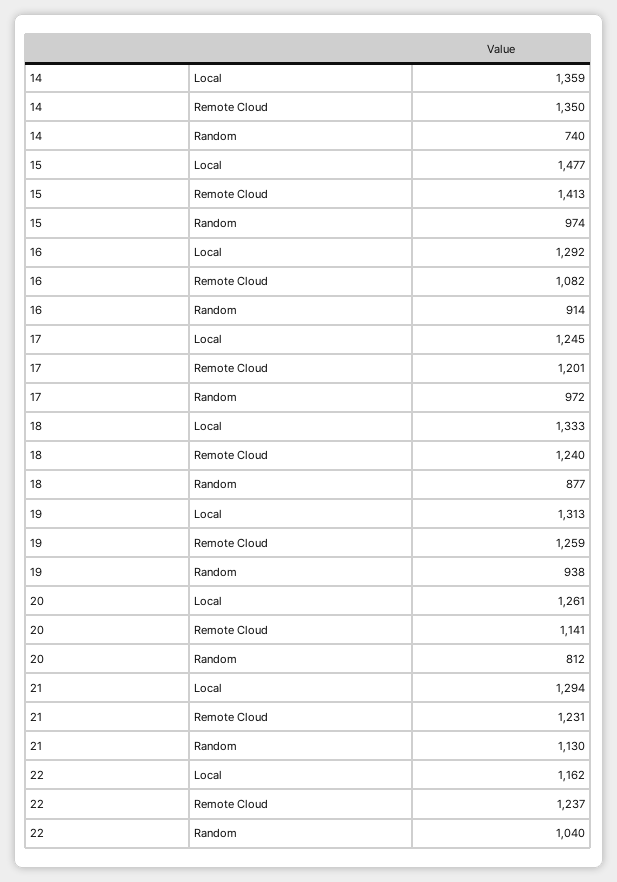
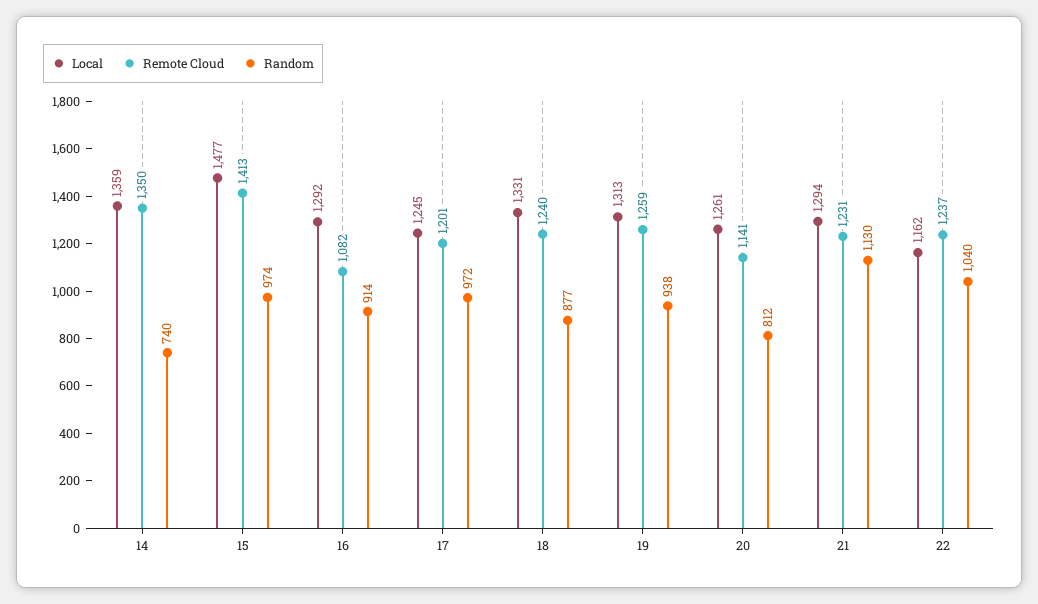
Local, 18: 1333 -> 1331

